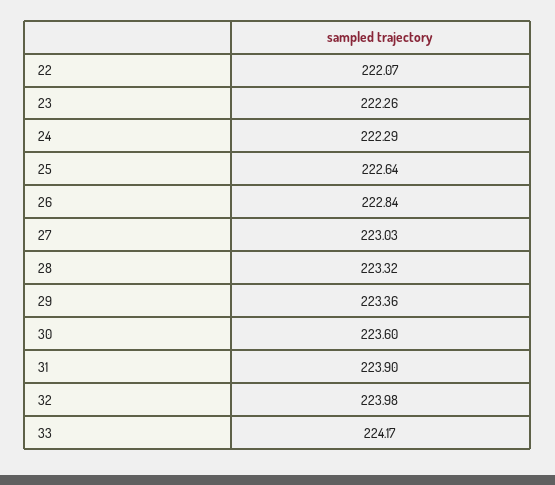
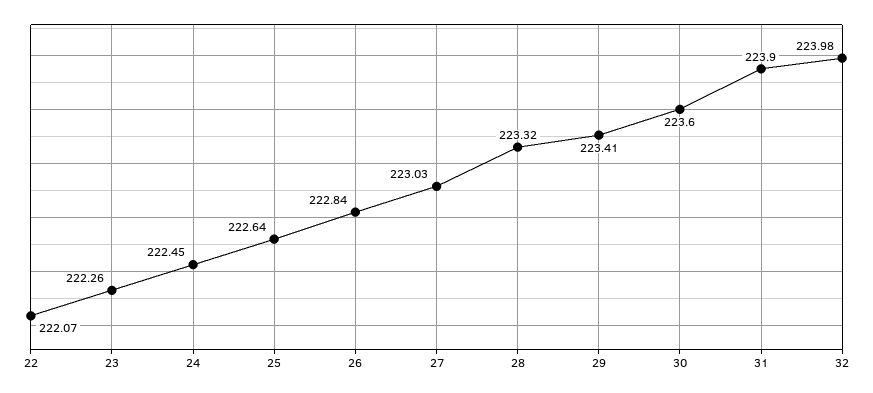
24: 222.29 -> 222.45
29: 223.36 -> 223.41
33: 224.17 -> none

